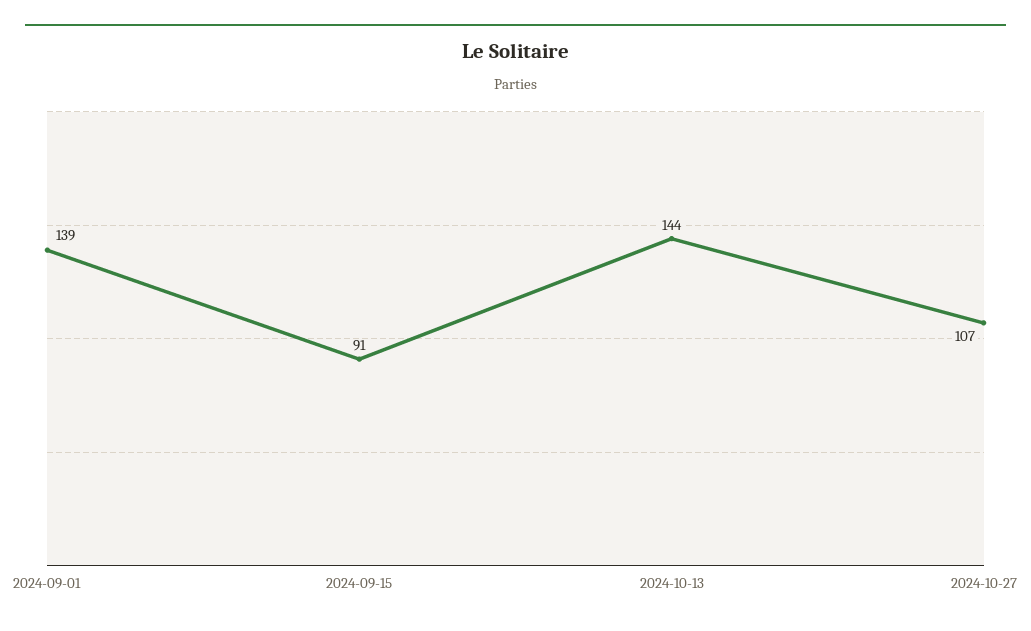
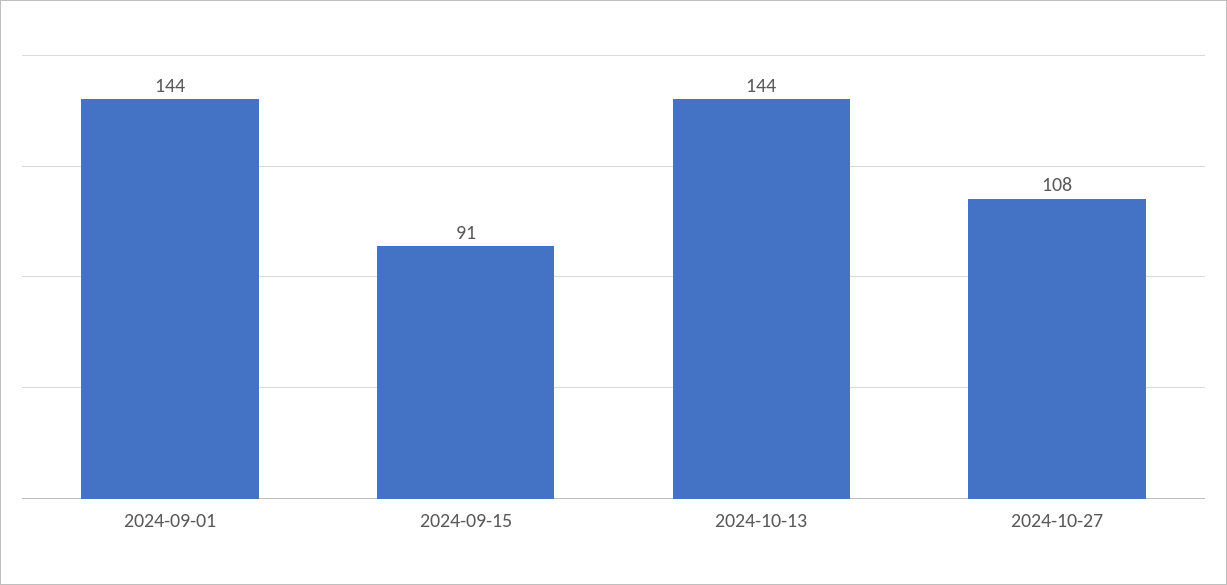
2024-09-01: 139 -> 144
2024-10-27: 107 -> 108

